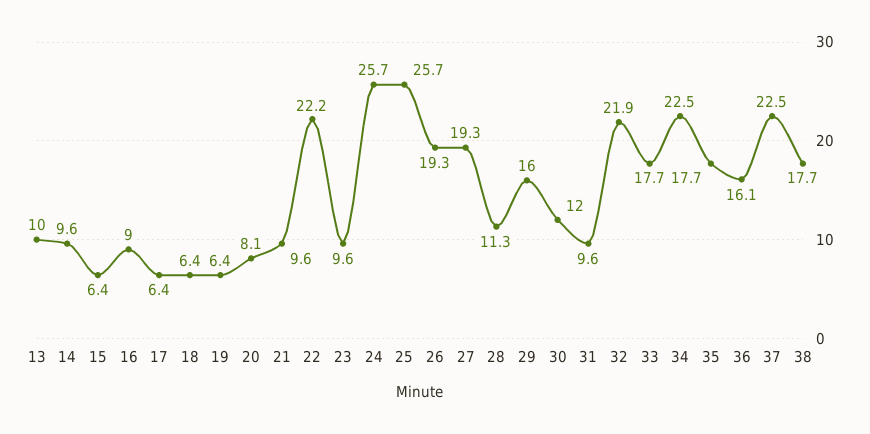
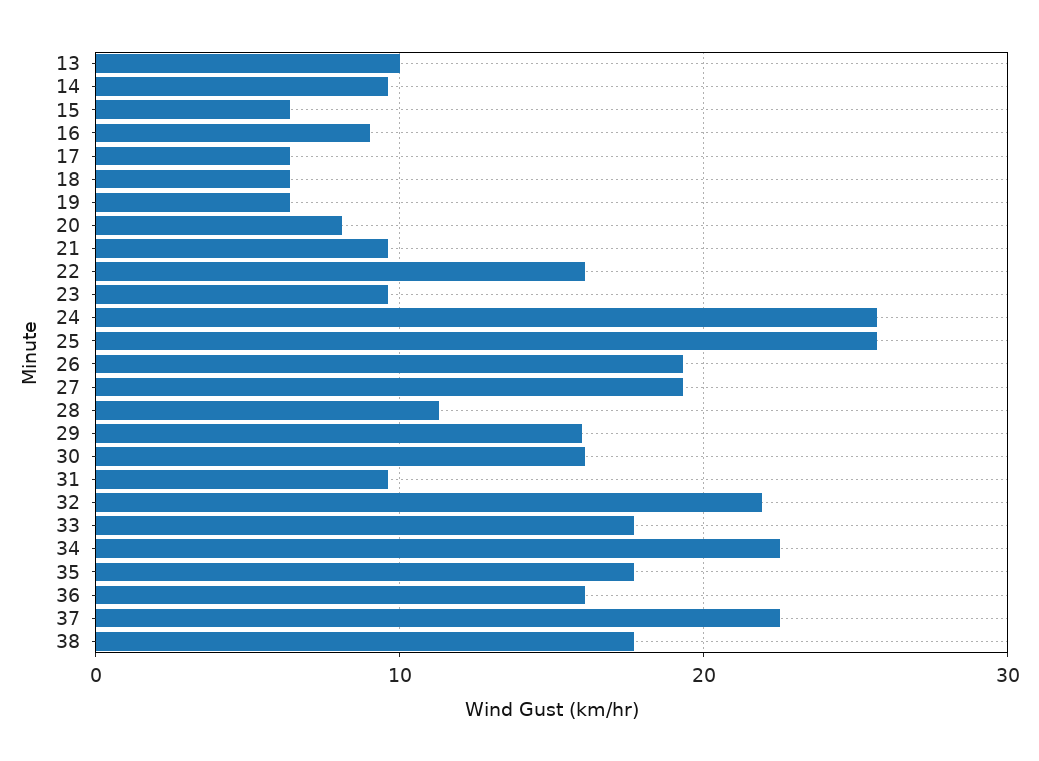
22: 22.2 -> 16
30: 12 -> 16

